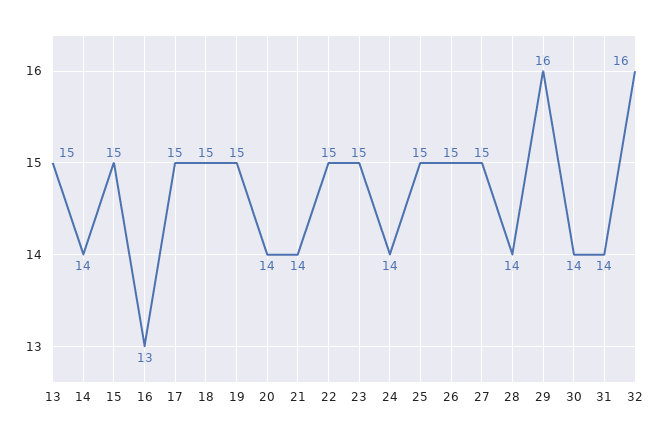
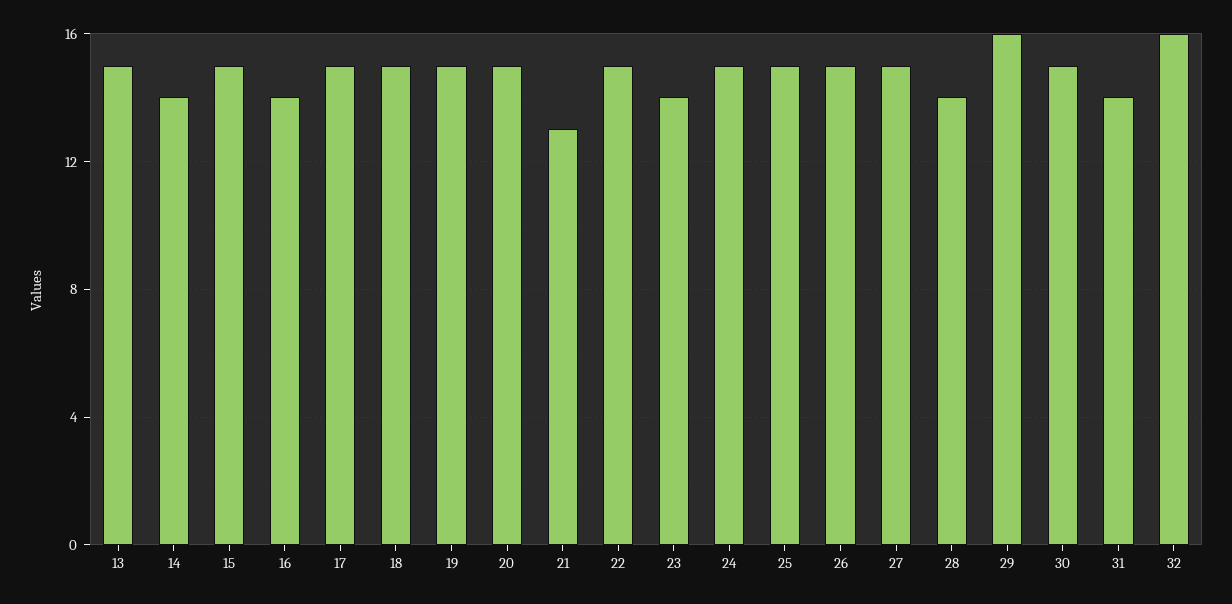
16: 13 -> 14
20: 14 -> 15
21: 14 -> 13
23: 15 -> 14
24: 14 -> 15
30: 14 -> 15

